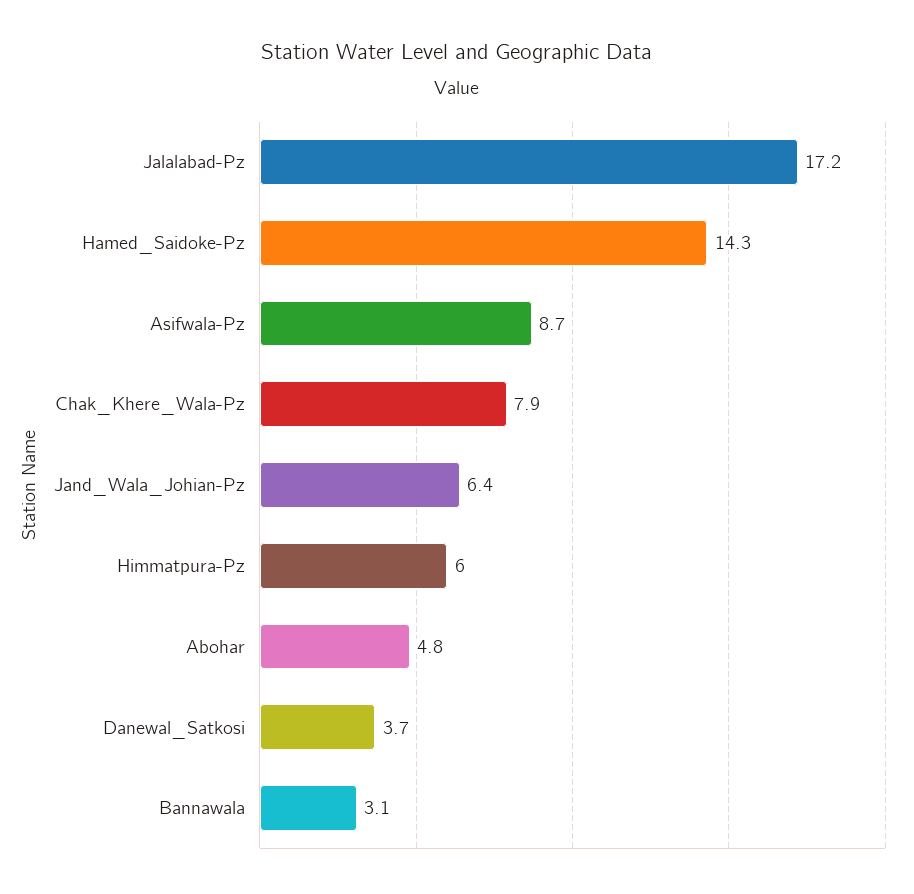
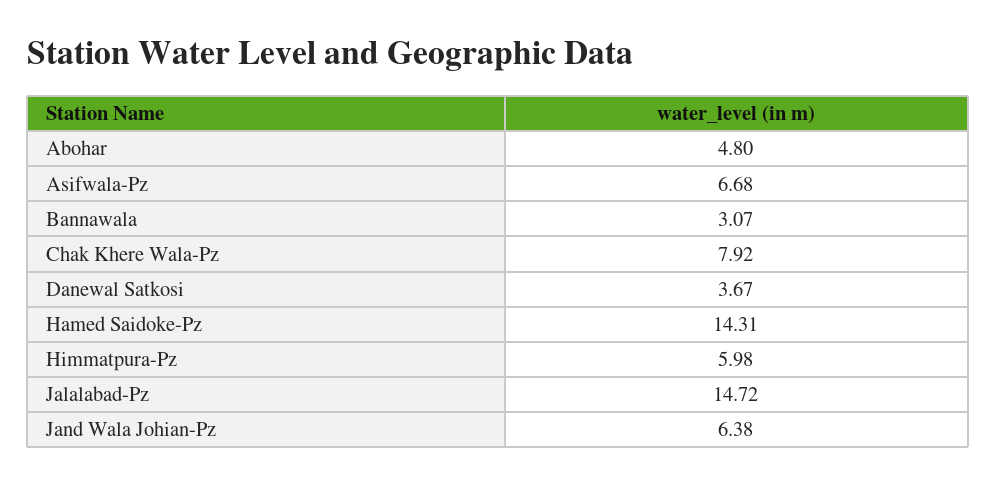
Jalalabad-Pz: 17.2 -> 14.72
Asifwala-Pz: 8.7 -> 6.68

